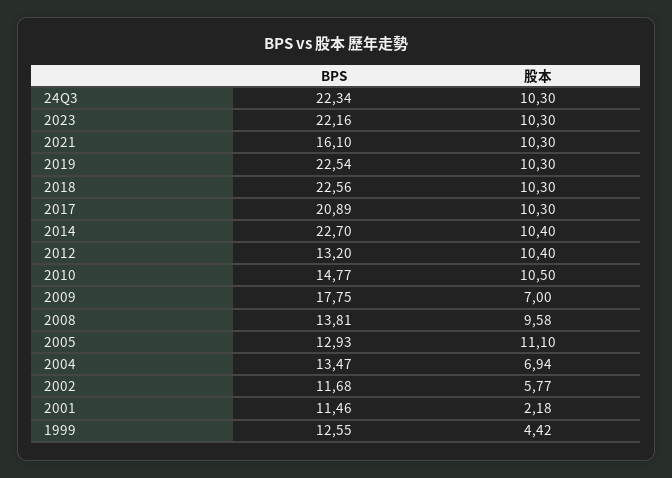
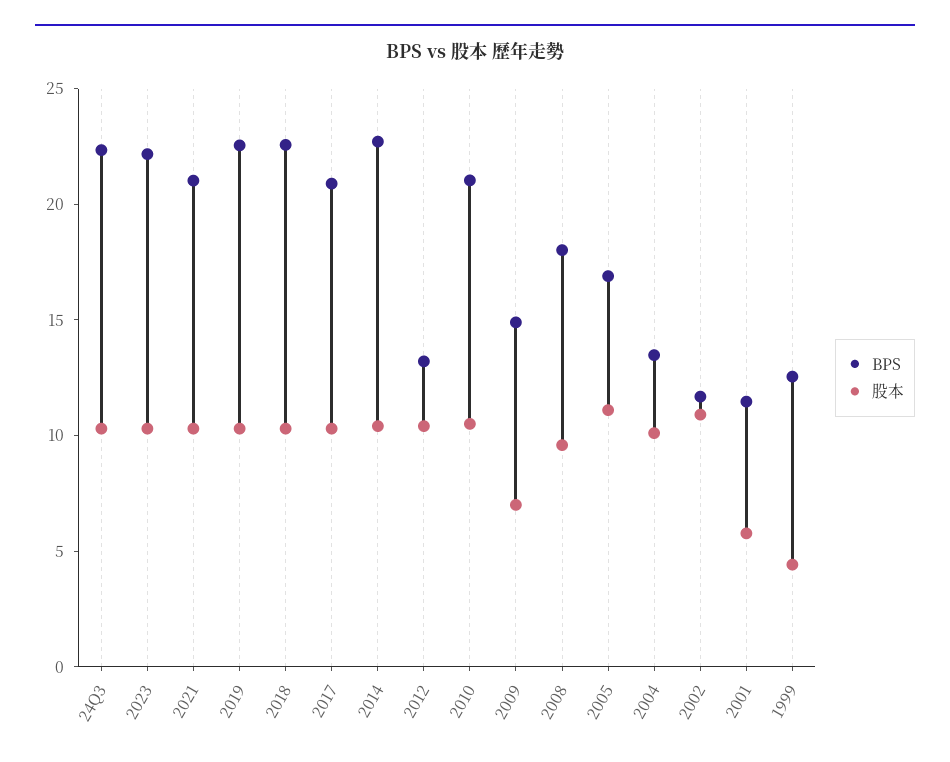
BPS, 2021: 16.1 -> 21
BPS, 2010: 14.77 -> 21
BPS, 2009: 17.75 -> 15
BPS, 2008: 13.81 -> 18
BPS, 2005: 12.93 -> 17
股本, 2004: 6.94 -> 10
股本, 2002: 5.77 -> 11
股本, 2001: 2.18 -> 6

